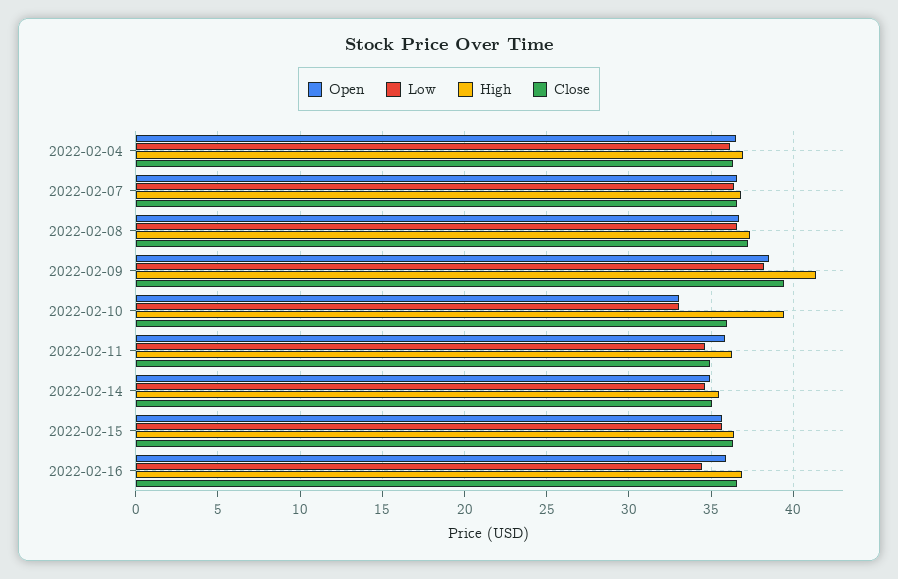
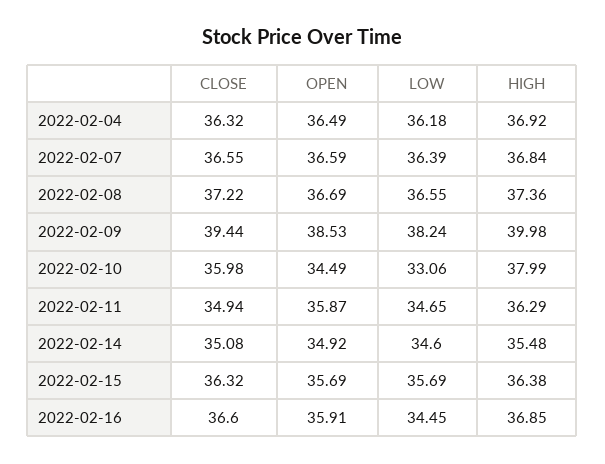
High, 2022-02-09: 41.5 -> 39.98
Open, 2022-02-10: 33 -> 34.49
High, 2022-02-10: 39.5 -> 37.99

